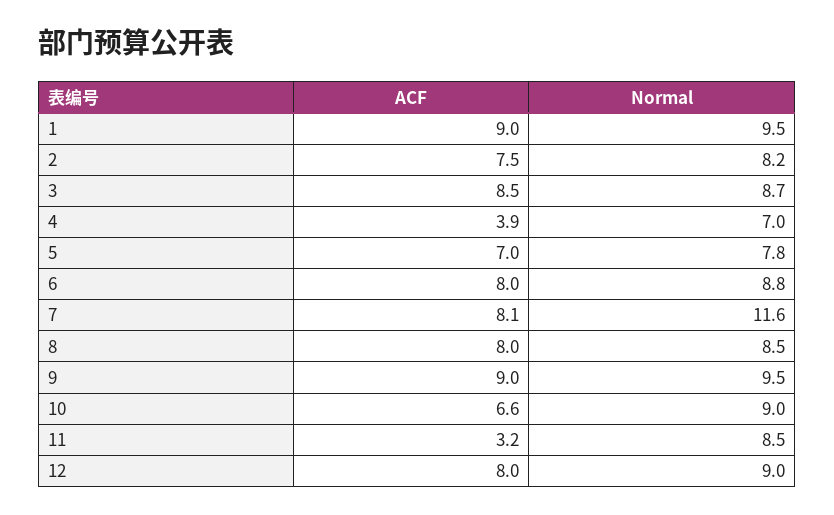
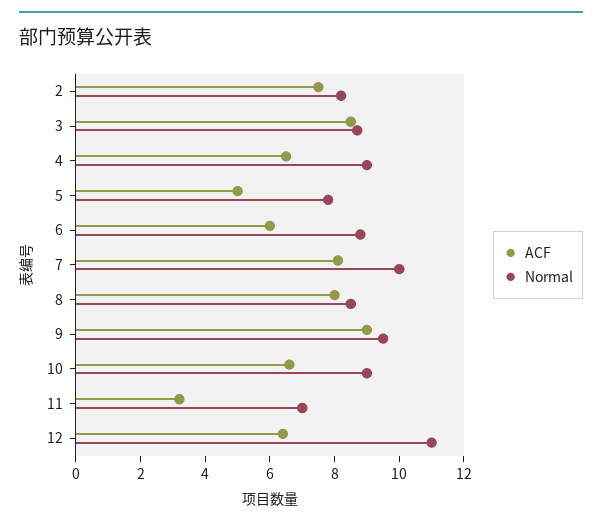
ACF, 1: 9 -> none
Normal, 1: 9.5 -> none
ACF, 4: 3.9 -> 6.5
Normal, 4: 7 -> 9
ACF, 5: 7 -> 5
ACF, 6: 8 -> 6
Normal, 7: 11.6 -> 10
Normal, 11: 8.5 -> 7
ACF, 12: 8 -> 6.5
Normal, 12: 9 -> 11

